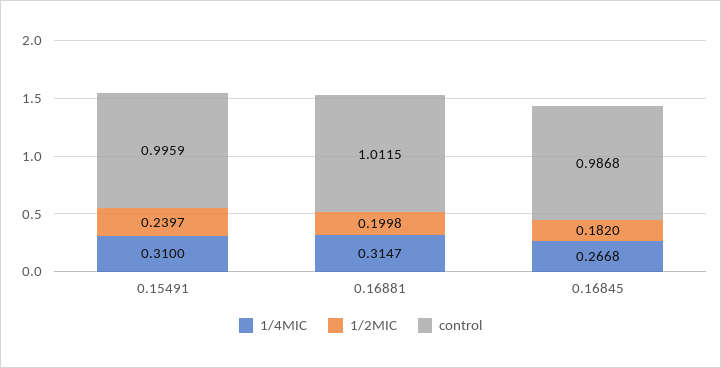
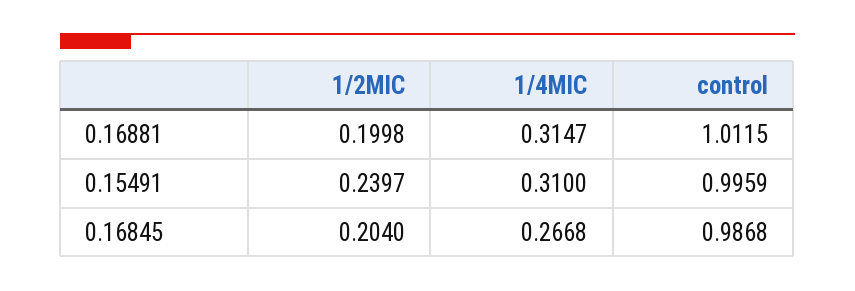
1/2MIC, 0.16845: 0.182 -> 0.204

